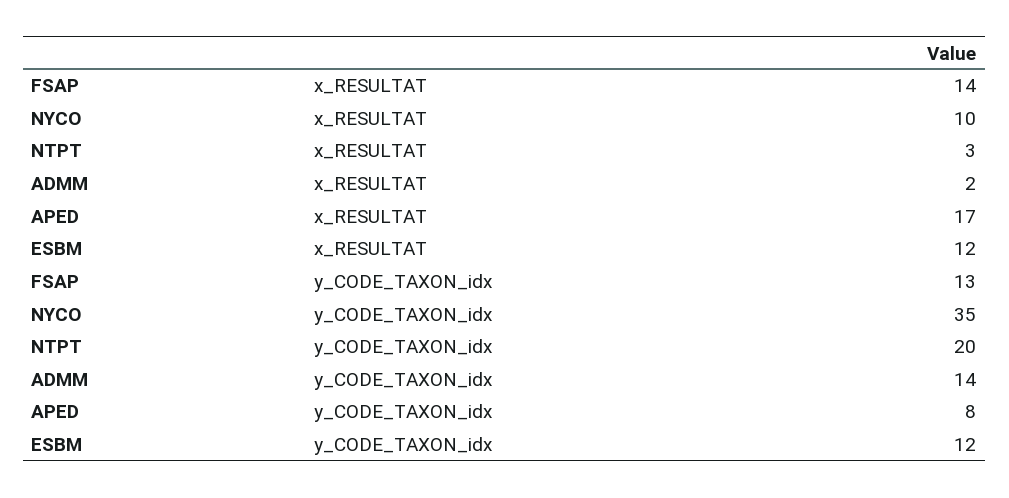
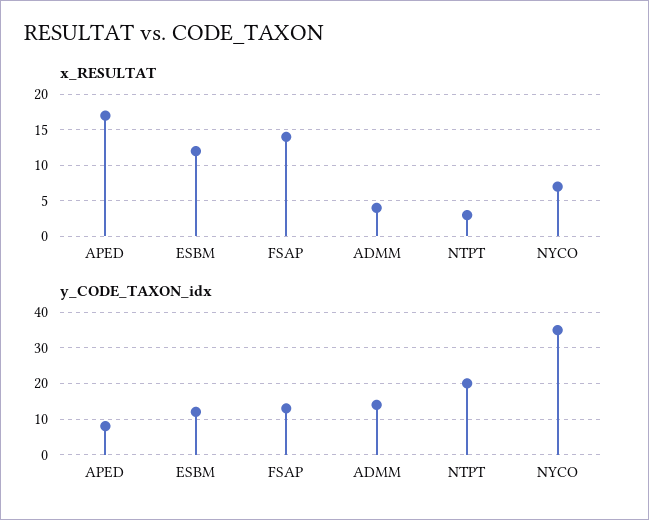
x_RESULTAT, NYCO: 10 -> 7
x_RESULTAT, ADMM: 2 -> 4

